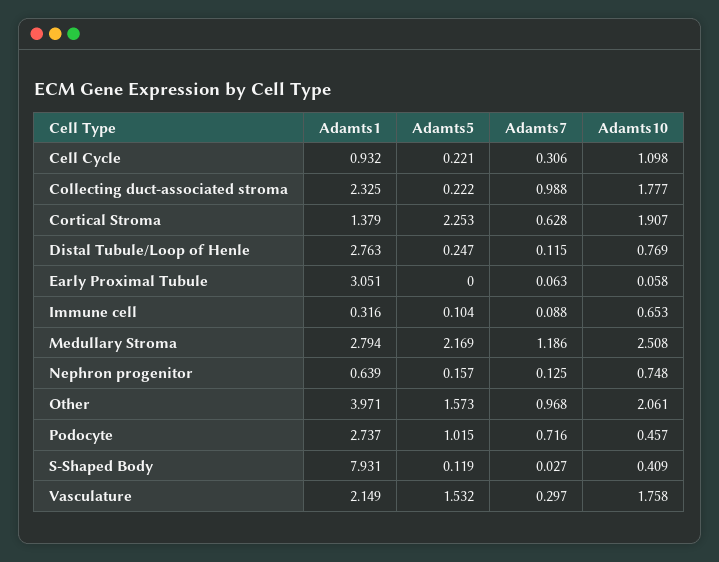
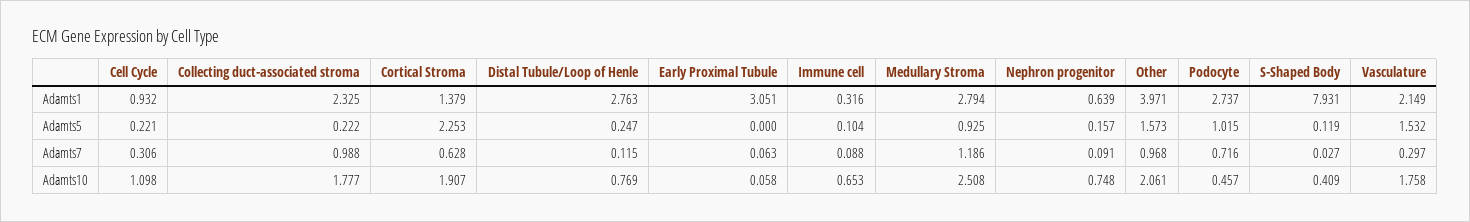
Adamts5, Medullary Stroma: 2.169 -> 0.925
Adamts7, Nephron progenitor: 0.125 -> 0.091

